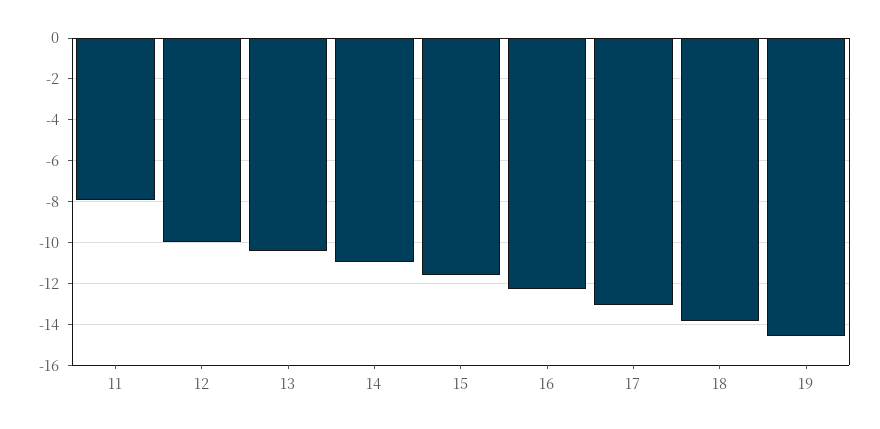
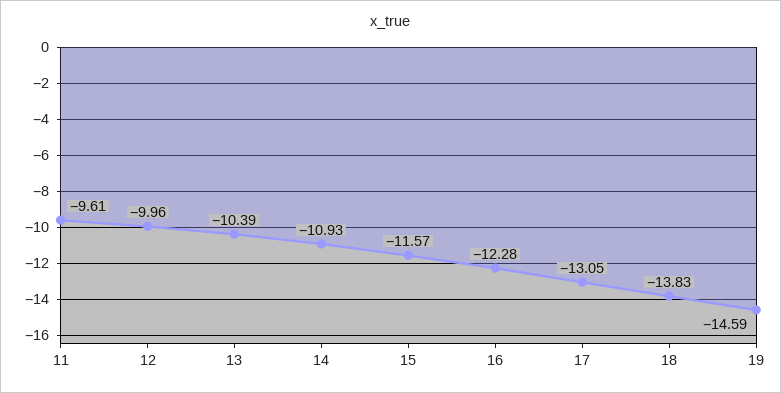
11: -8 -> -9.61

